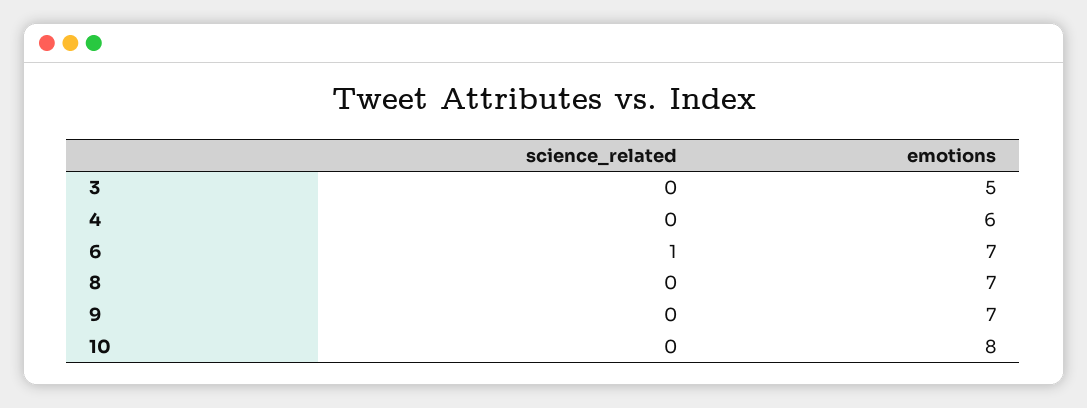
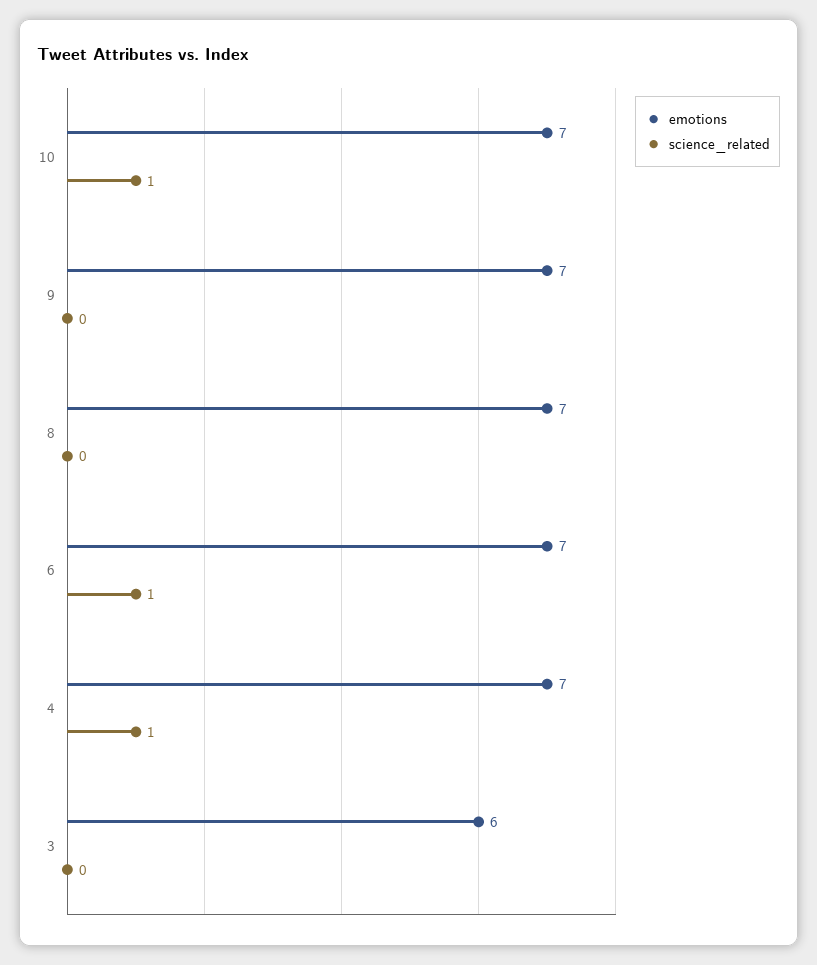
emotions, 3: 5 -> 6
science_related, 4: 0 -> 1
emotions, 4: 6 -> 7
science_related, 10: 0 -> 1
emotions, 10: 8 -> 7

